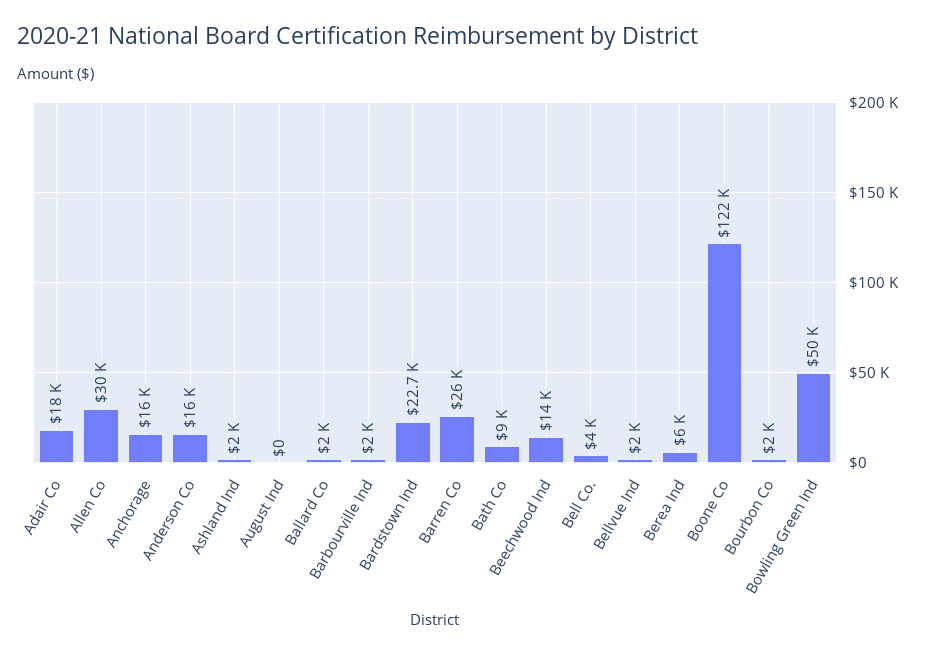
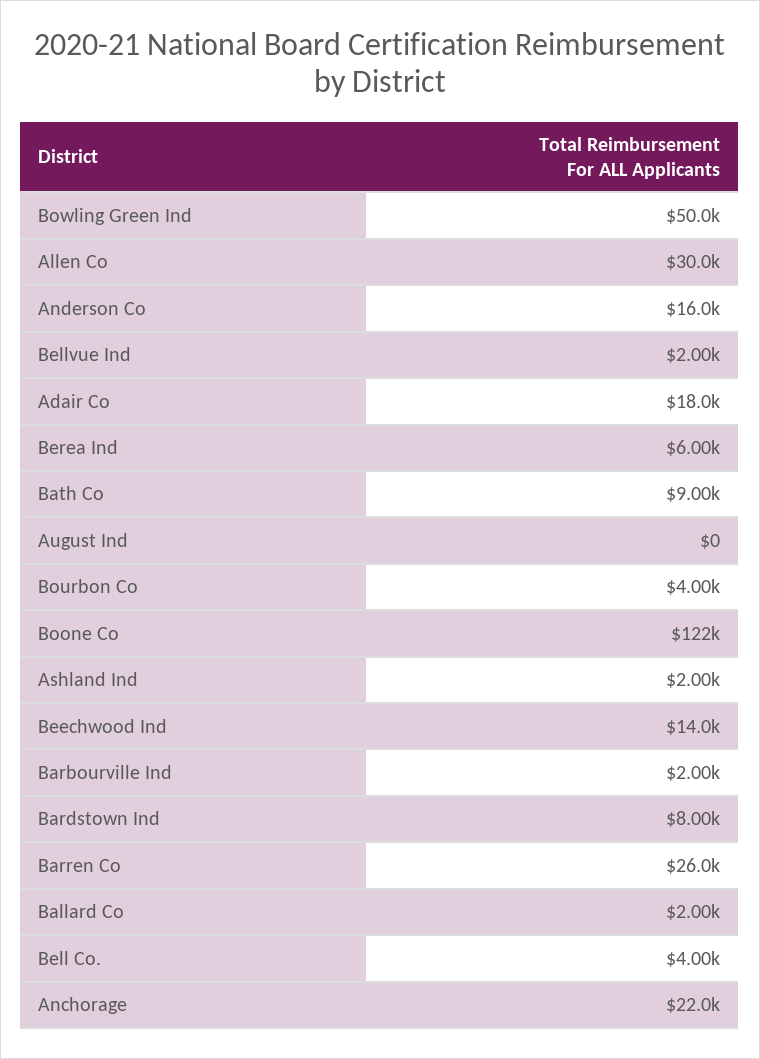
Anchorage: 16000 -> 22000
Bardstown Ind: 22700 -> 8000
Bourbon Co: 2000 -> 4000

